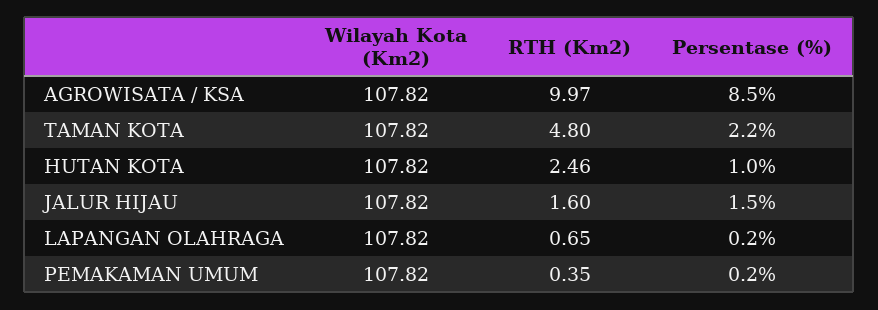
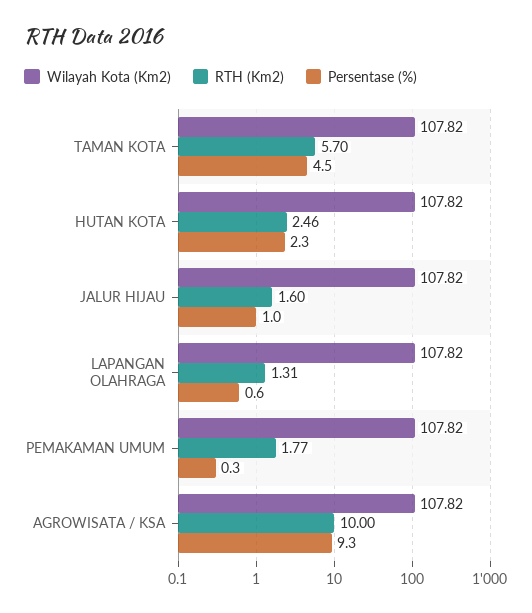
RTH (Km2), AGROWISATA / KSA: 9.97 -> 10
Persentase (%), AGROWISATA / KSA: 8.5 -> 9.3
RTH (Km2), TAMAN KOTA: 4.8 -> 5.7
Persentase (%), TAMAN KOTA: 2.2 -> 4.5
Persentase (%), HUTAN KOTA: 1 -> 2.3
Persentase (%), JALUR HIJAU: 1.5 -> 1
RTH (Km2), LAPANGAN OLAHRAGA: 0.65 -> 1.31
Persentase (%), LAPANGAN OLAHRAGA: 0.2 -> 0.6
RTH (Km2), PEMAKAMAN UMUM: 0.35 -> 1.77
Persentase (%), PEMAKAMAN UMUM: 0.2 -> 0.3

